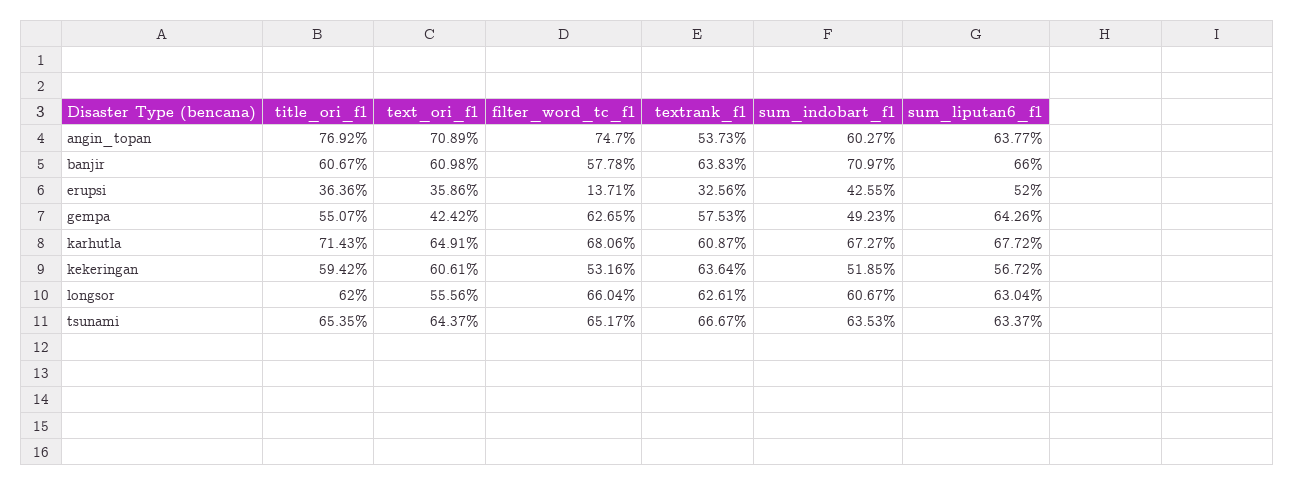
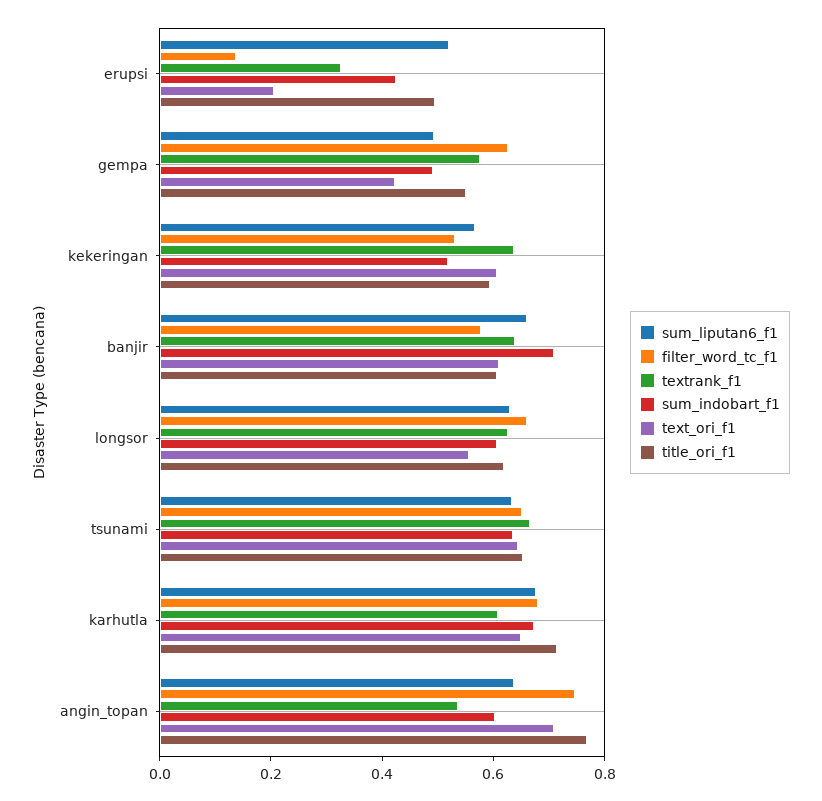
title_ori_f1, erupsi: 0.3636 -> 0.5
text_ori_f1, erupsi: 0.3586 -> 0.2
sum_liputan6_f1, gempa: 0.6426 -> 0.5

